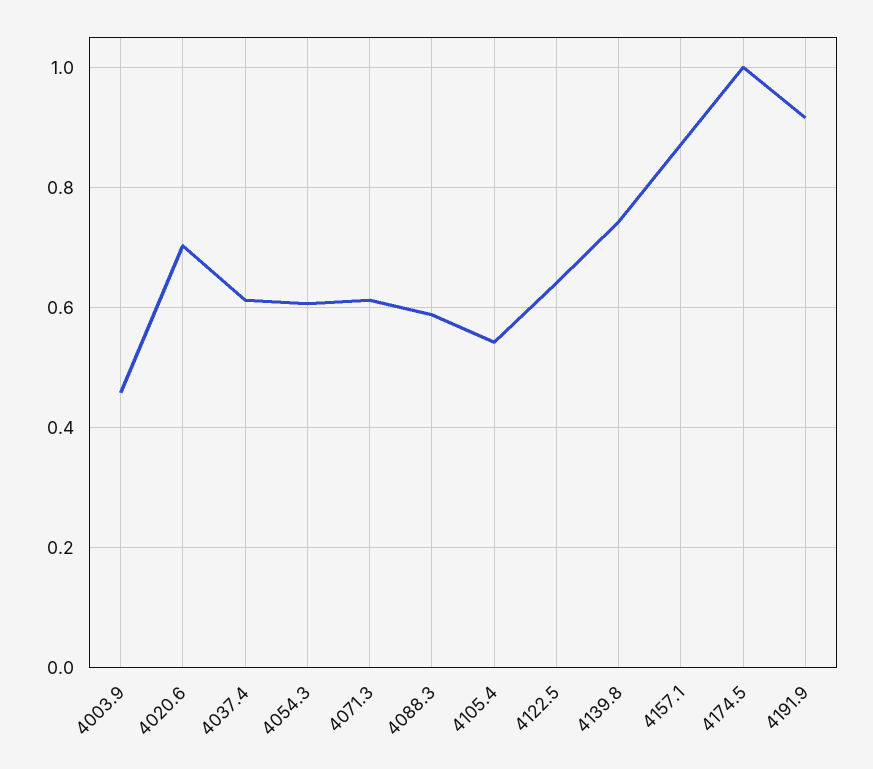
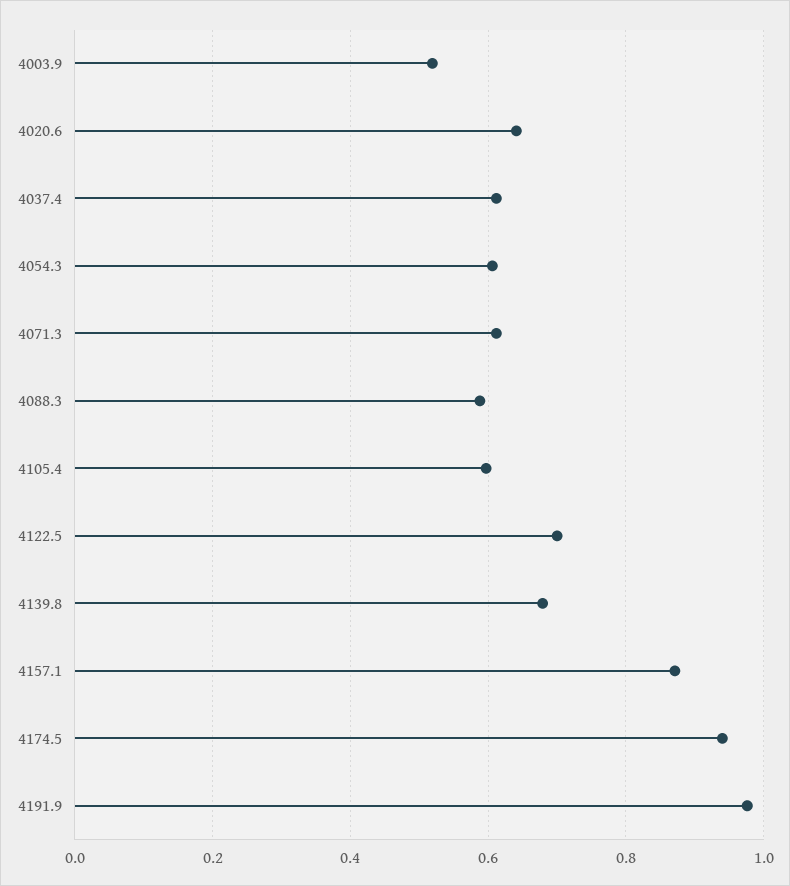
4003.9: 0.46 -> 0.52
4020.6: 0.7 -> 0.64
4105.4: 0.54 -> 0.6
4122.5: 0.64 -> 0.7
4139.8: 0.74 -> 0.68
4174.5: 1 -> 0.94
4191.9: 0.92 -> 0.98

